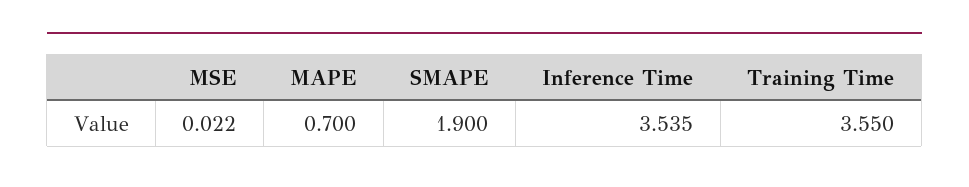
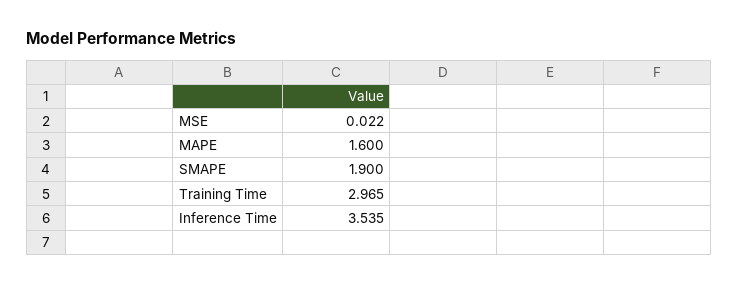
MAPE: 0.7 -> 1.6
Training Time: 3.55 -> 2.965

